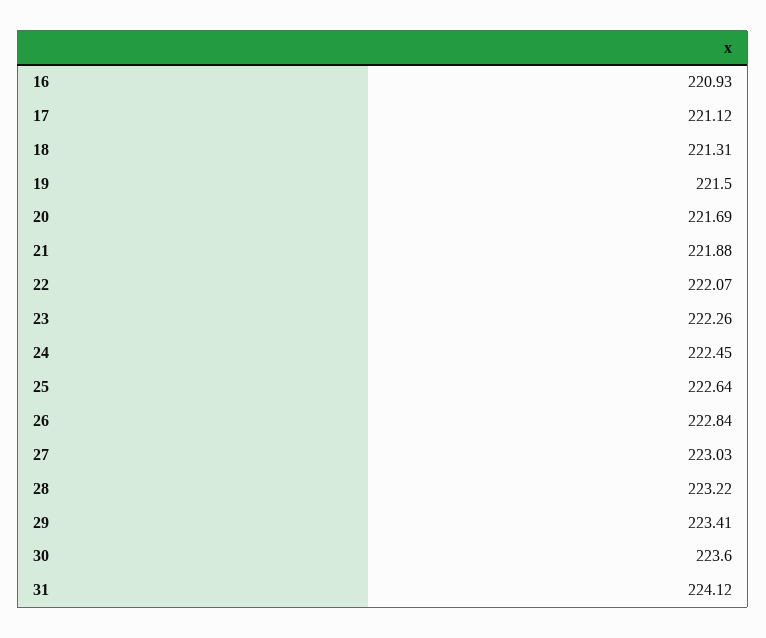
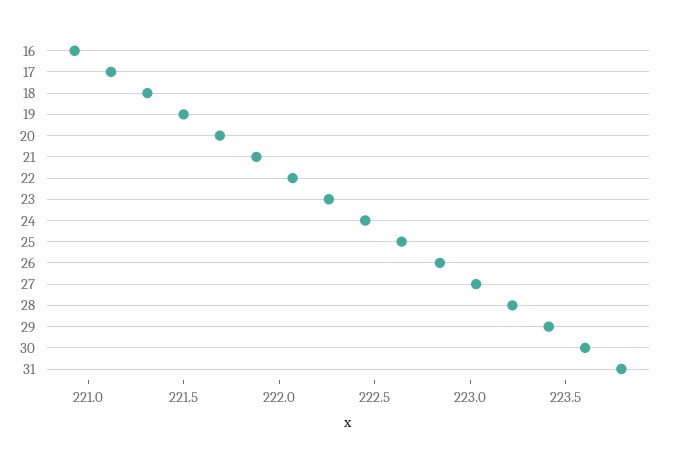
31: 224.12 -> 223.8

